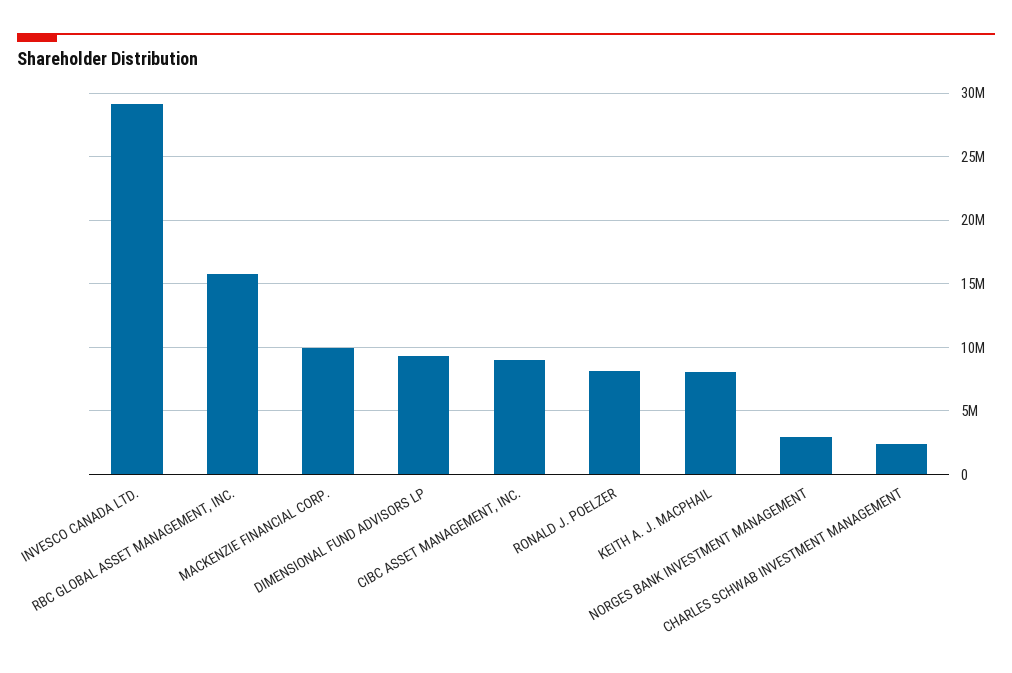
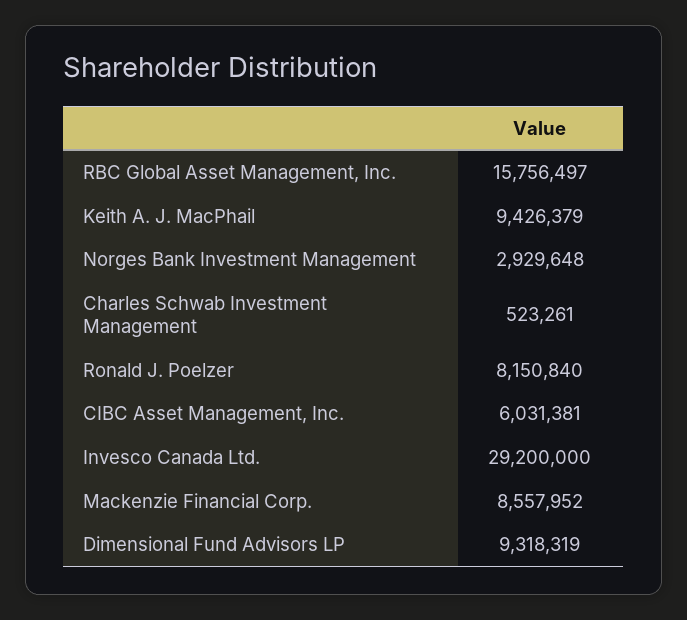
MACKENZIE FINANCIAL CORP.: 10000000 -> 8557952
CIBC ASSET MANAGEMENT, INC.: 9000000 -> 6031381
KEITH A. J. MACPHAIL: 8000000 -> 9426379
CHARLES SCHWAB INVESTMENT MANAGEMENT: 2500000 -> 523261

